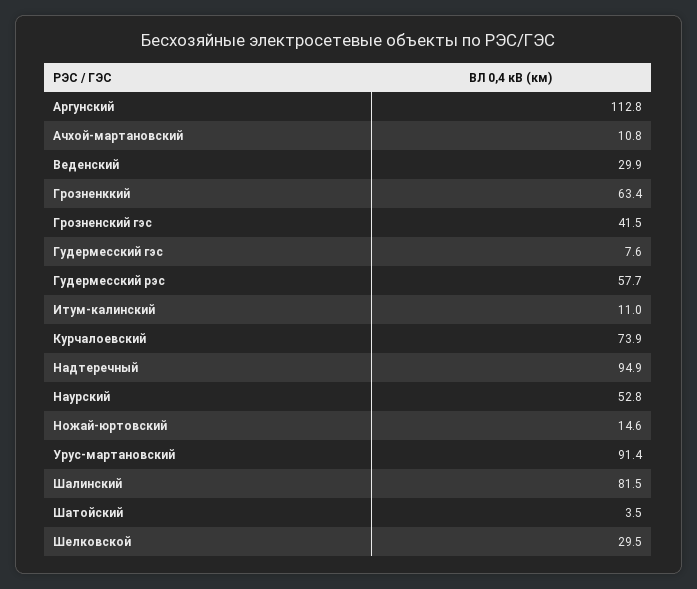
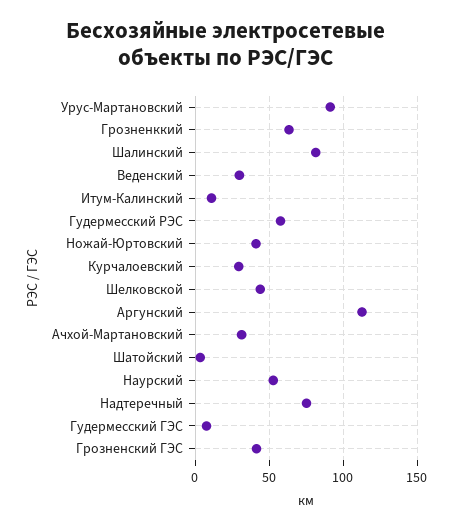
Ачхой-мартановский: 10.8 -> 30
Курчалоевский: 73.9 -> 30
Надтеречный: 94.9 -> 75
Ножай-юртовский: 14.6 -> 40
Шелковской: 29.5 -> 45

